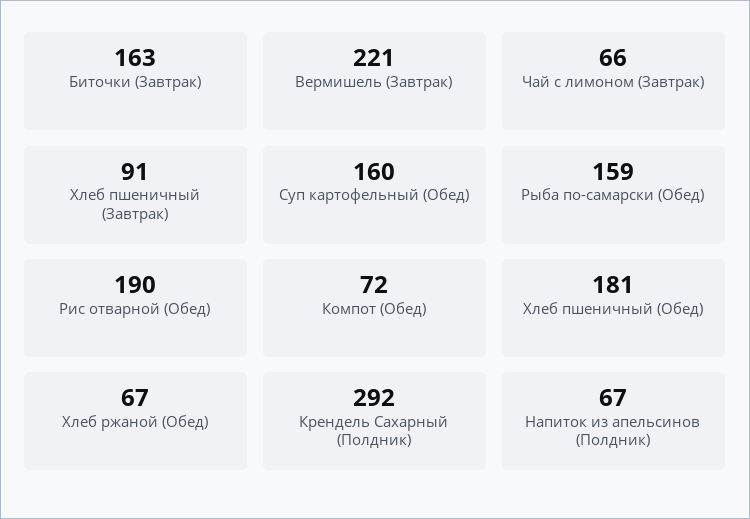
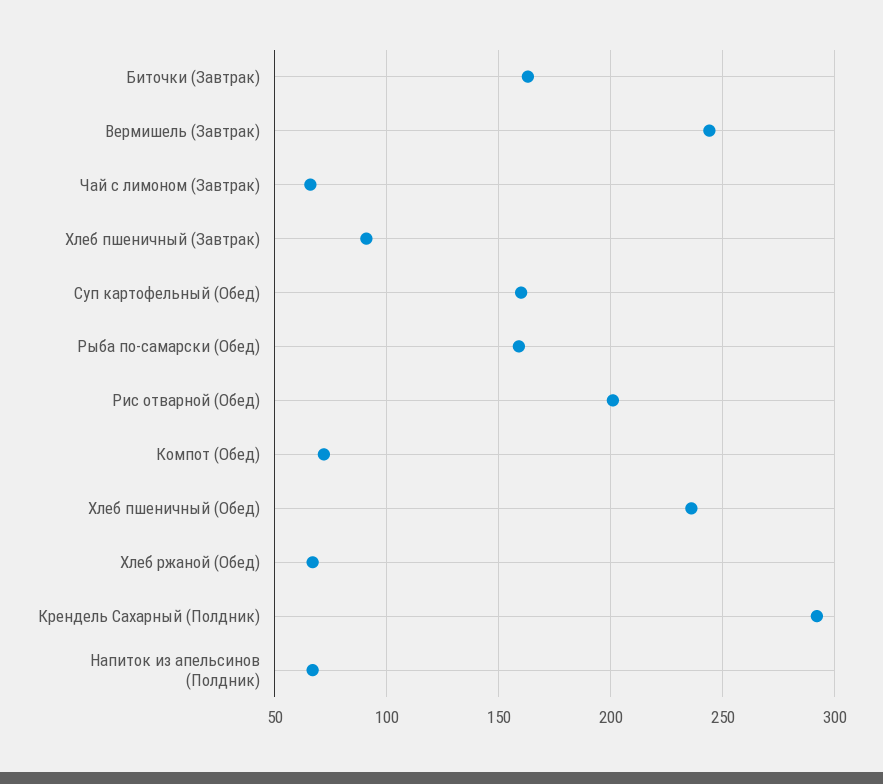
Вермишель (Завтрак): 221 -> 245
Рис отварной (Обед): 190 -> 200
Хлеб пшеничный (Обед): 181 -> 235

